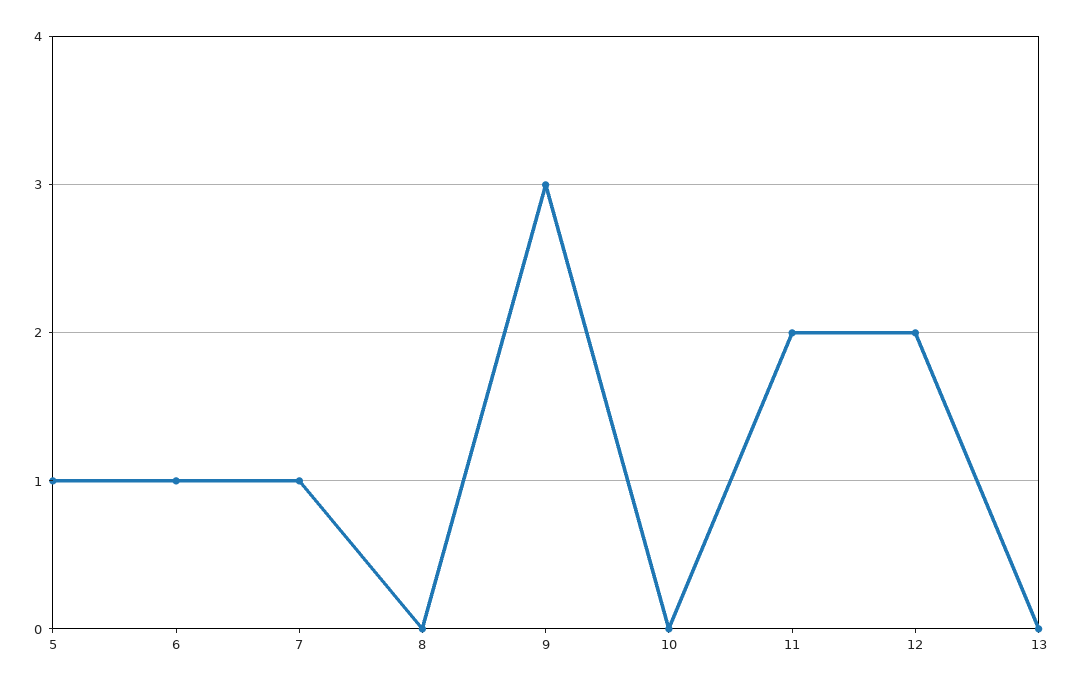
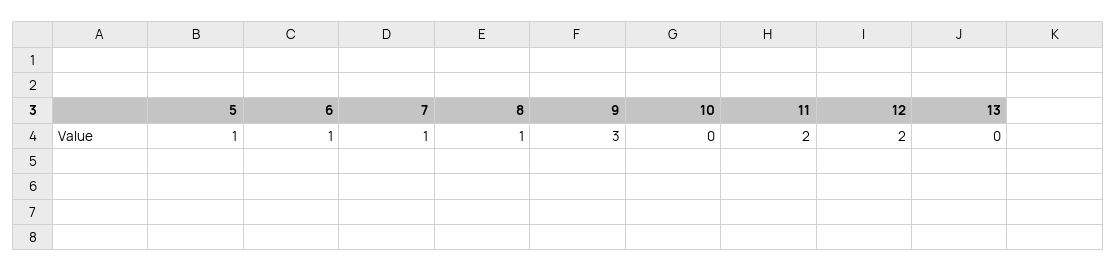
8: 0 -> 1

